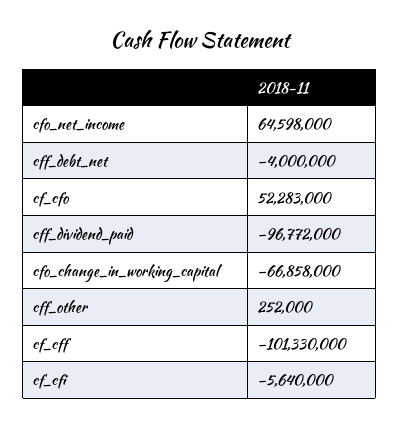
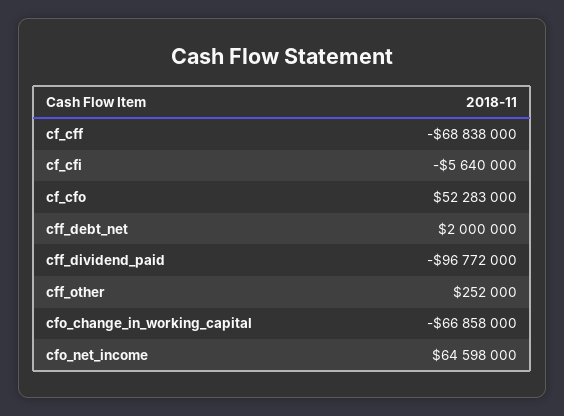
cff_debt_net: -4000000 -> 2000000
cf_cff: -101330000 -> -68838000

